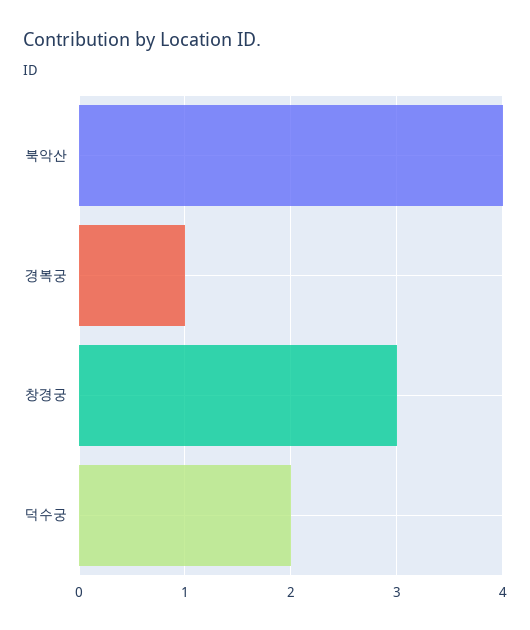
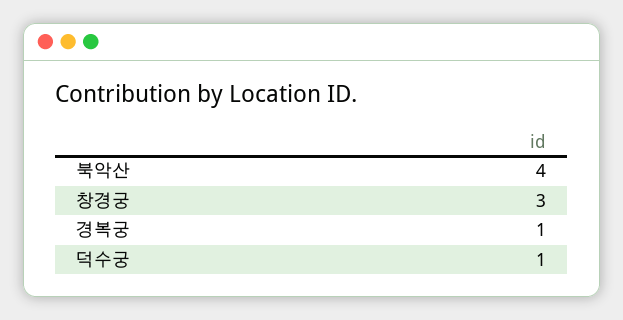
덕수궁: 2 -> 1

